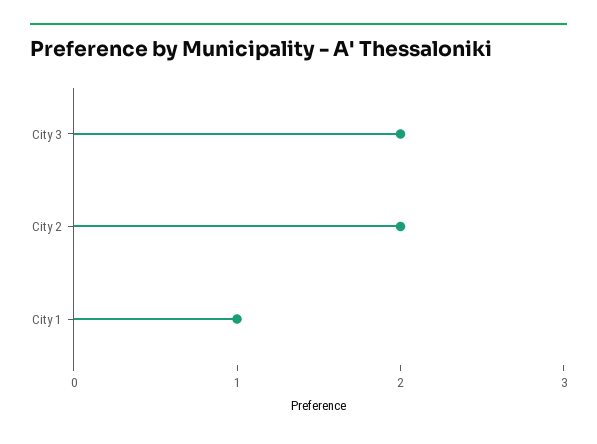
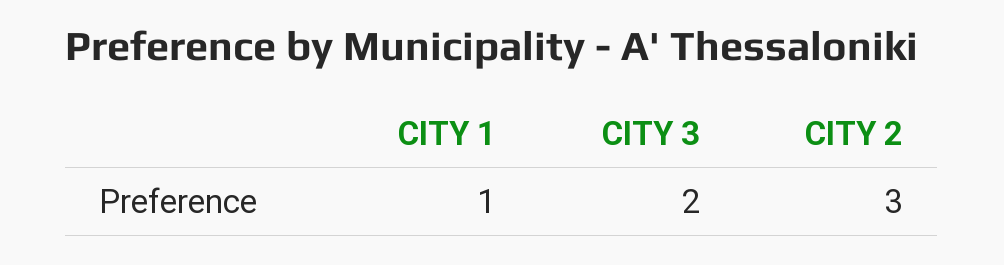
City 2: 2 -> 3

